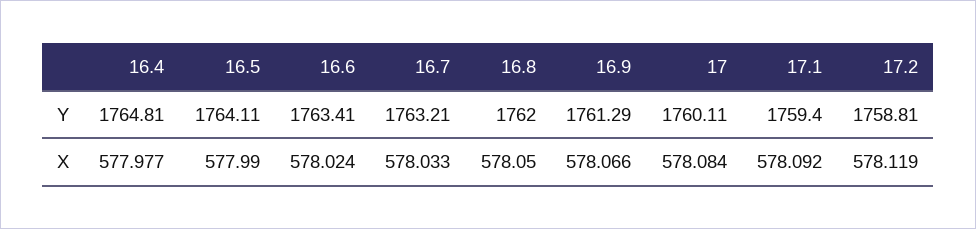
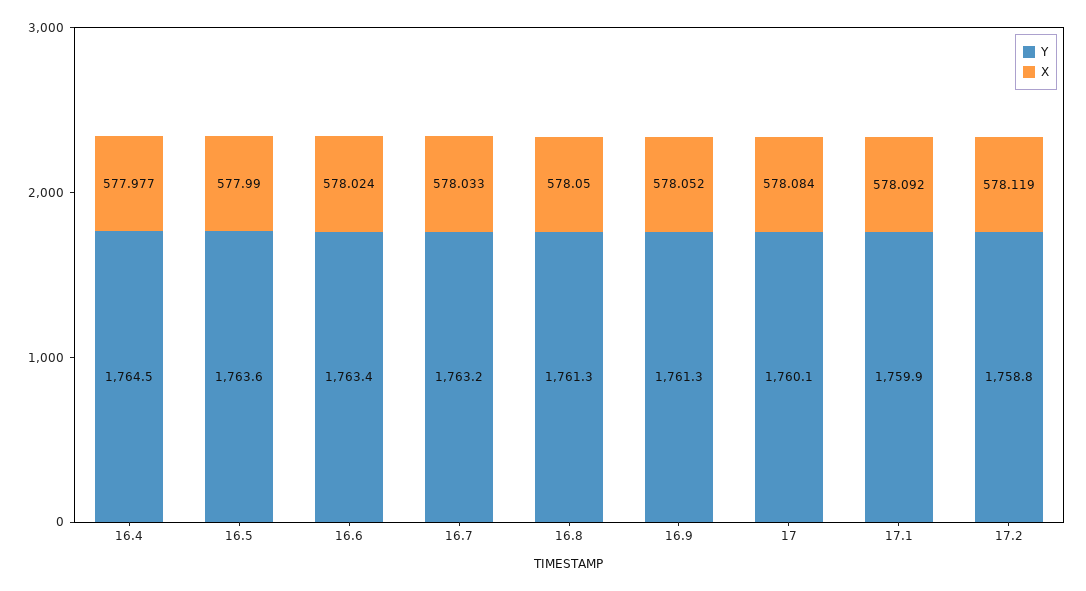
Y, 16.4: 1764.81 -> 1764.5
Y, 16.5: 1764.11 -> 1763.6
Y, 16.8: 1762 -> 1761.3
Y, 17.1: 1759.4 -> 1759.9
X, 16.9: 578.066 -> 578.052

